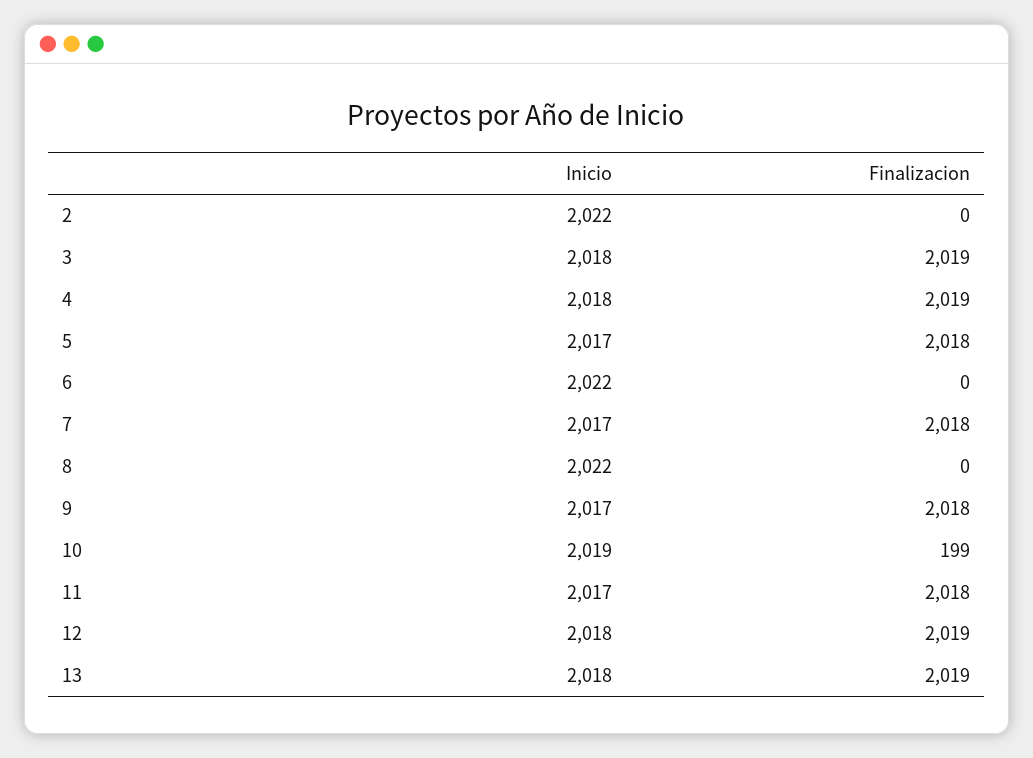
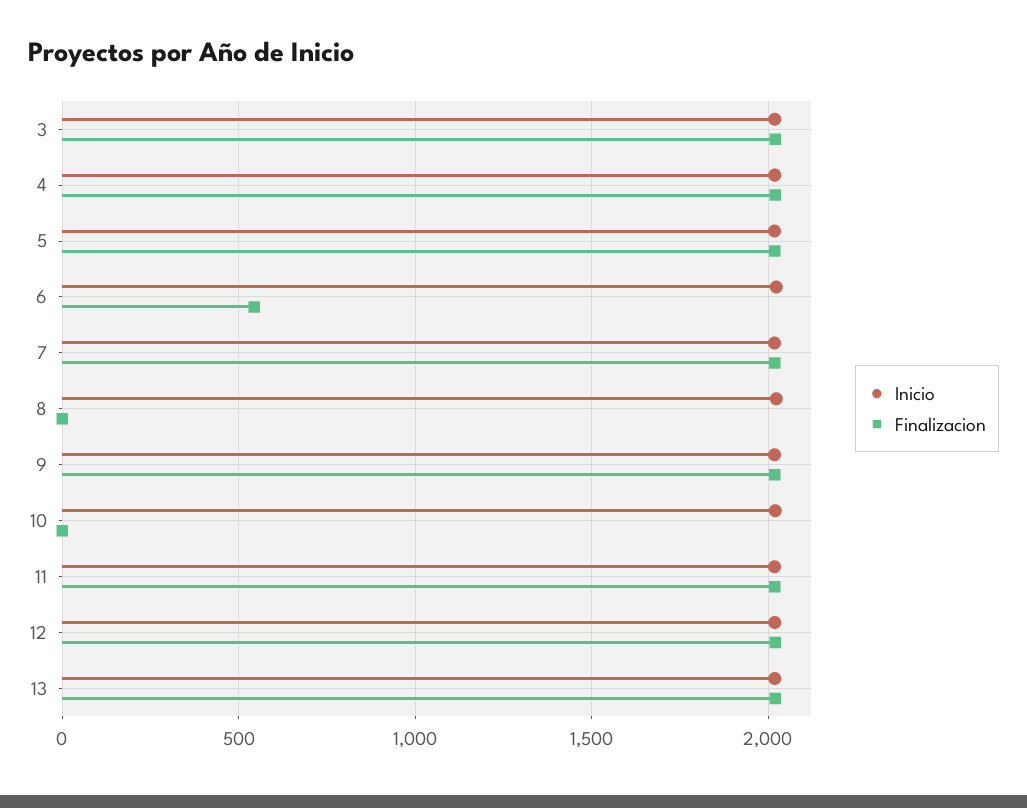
Inicio, 2: 2022 -> none
Finalizacion, 2: 0 -> none
Finalizacion, 6: 0 -> 550
Finalizacion, 10: 199 -> 0

